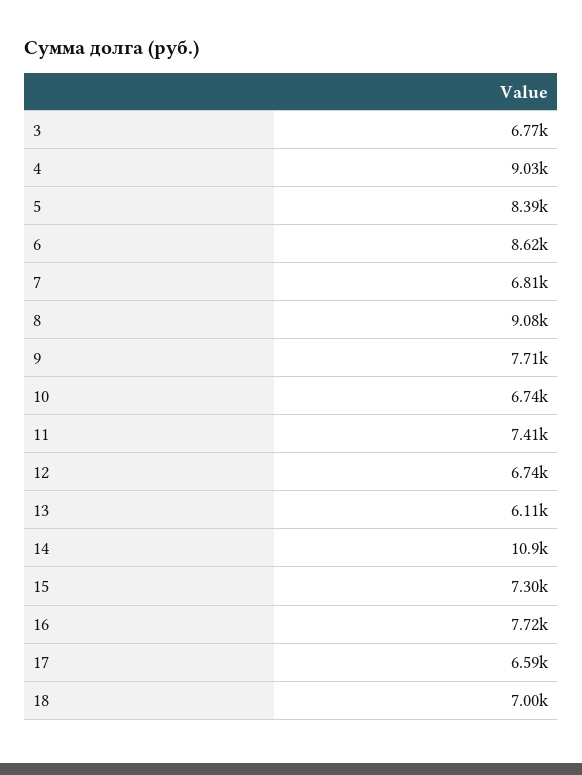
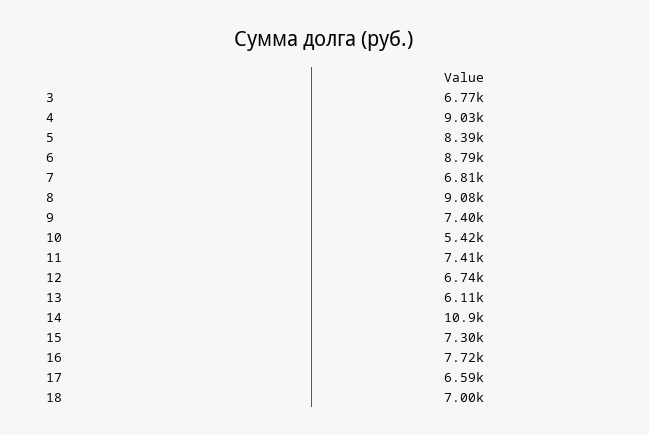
6: 8620 -> 8790
9: 7710 -> 7400
10: 6740 -> 5420

